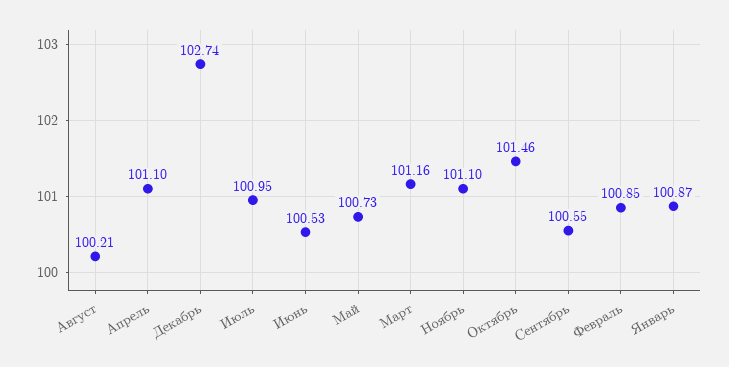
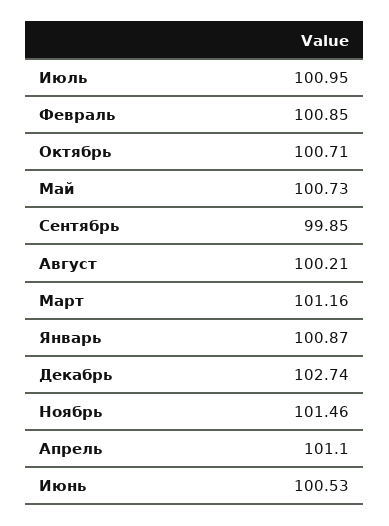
Ноябрь: 101.1 -> 101.46
Октябрь: 101.46 -> 100.71
Сентябрь: 100.55 -> 99.85

